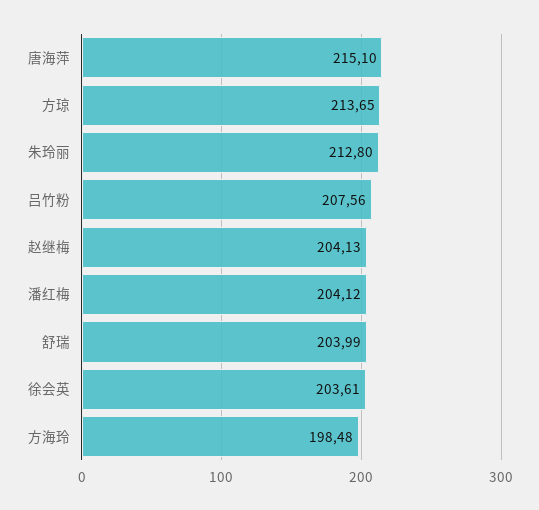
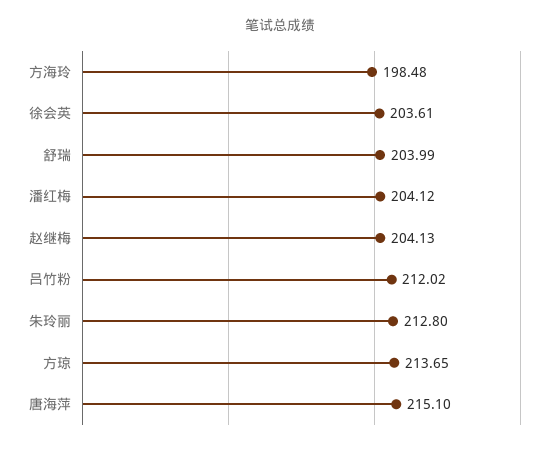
吕竹粉: 207.56 -> 212.02

